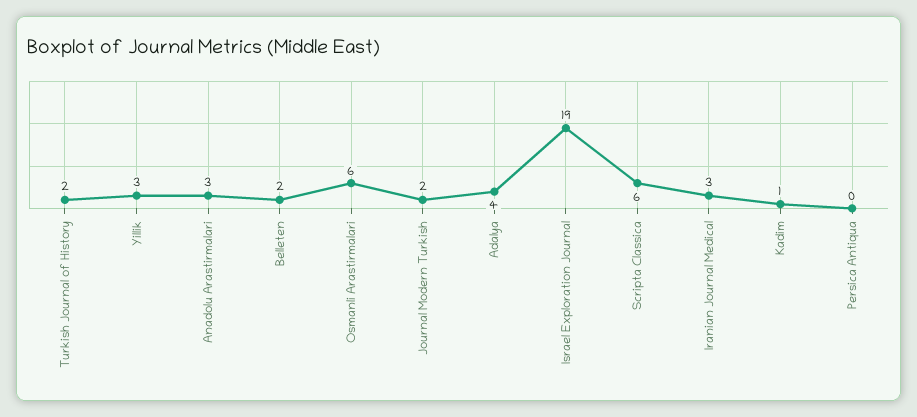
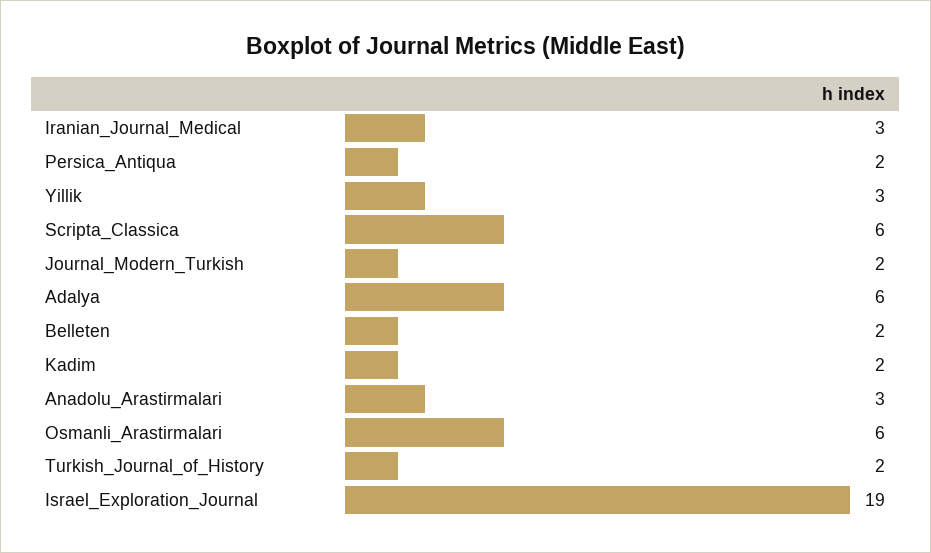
Adalya: 4 -> 6
Kadim: 1 -> 2
Persica Antiqua: 0 -> 2

